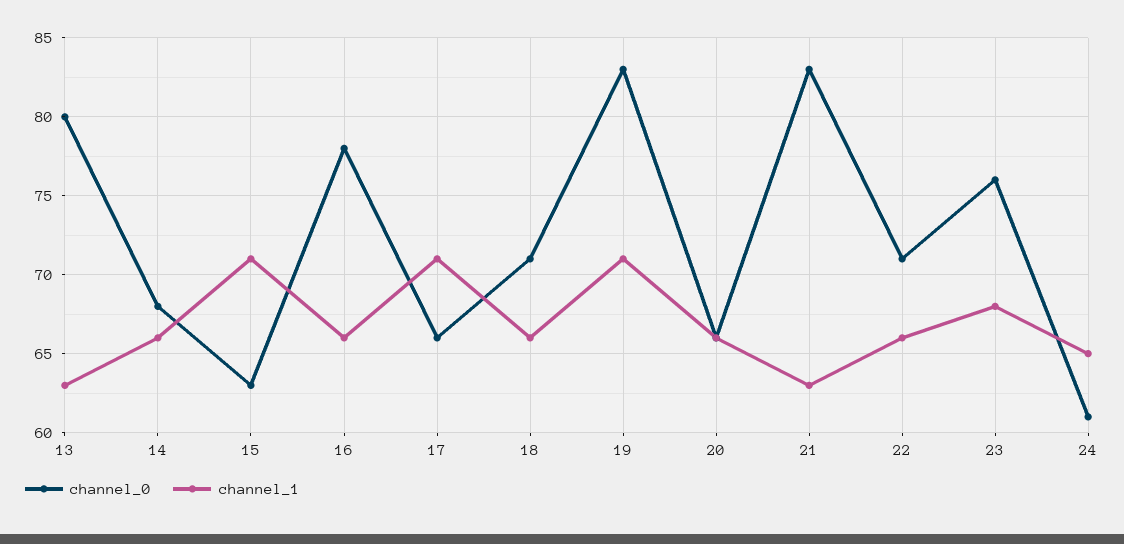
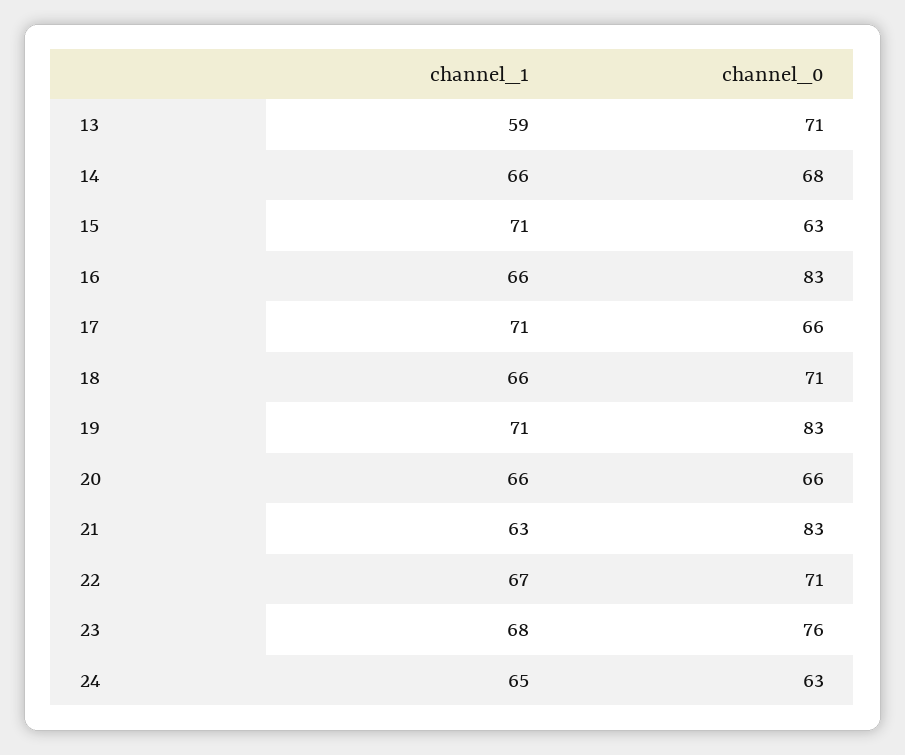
channel_0, 13: 80 -> 71
channel_1, 13: 63 -> 59
channel_0, 16: 78 -> 83
channel_1, 22: 66 -> 67
channel_0, 24: 61 -> 63

